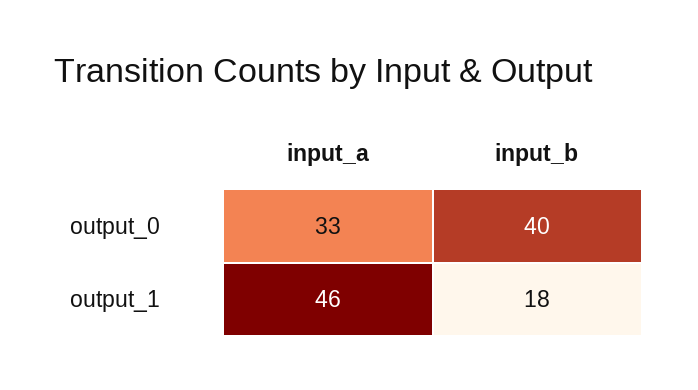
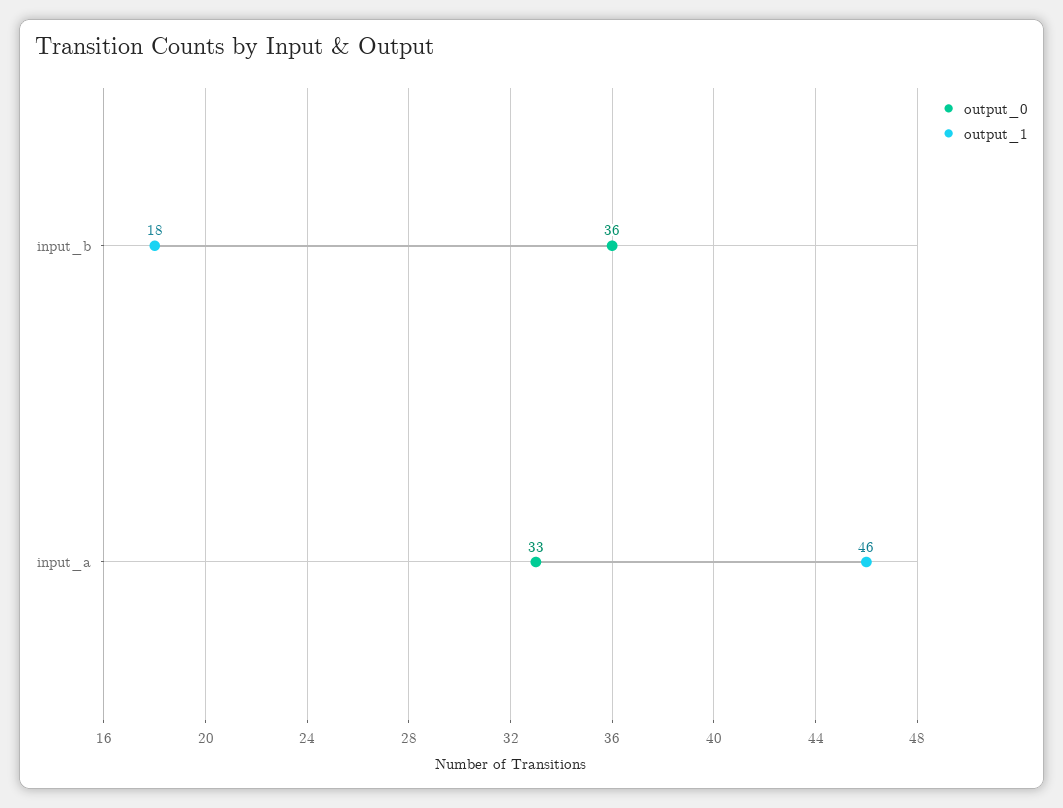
output_0, input_b: 40 -> 36

